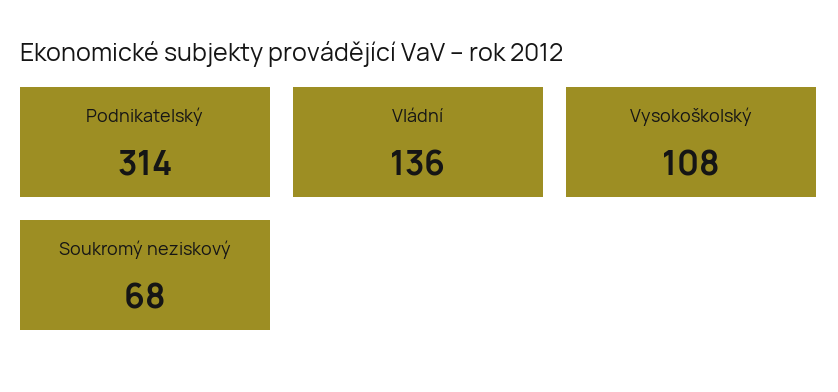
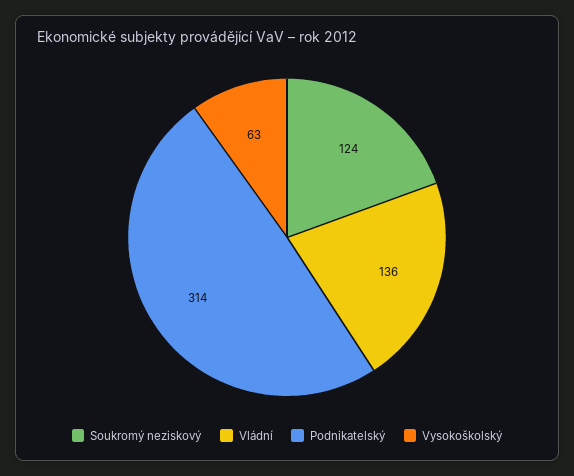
Vysokoškolský: 108 -> 63
Soukromý neziskový: 68 -> 124

